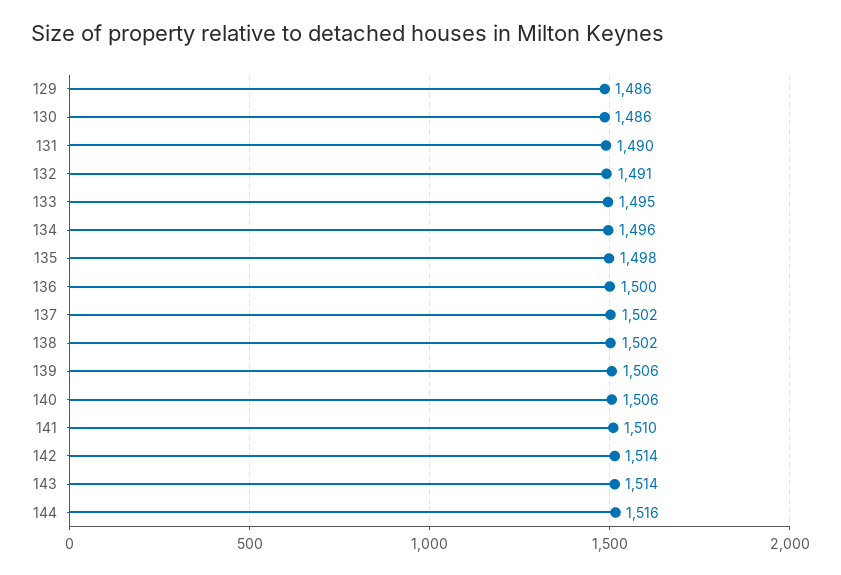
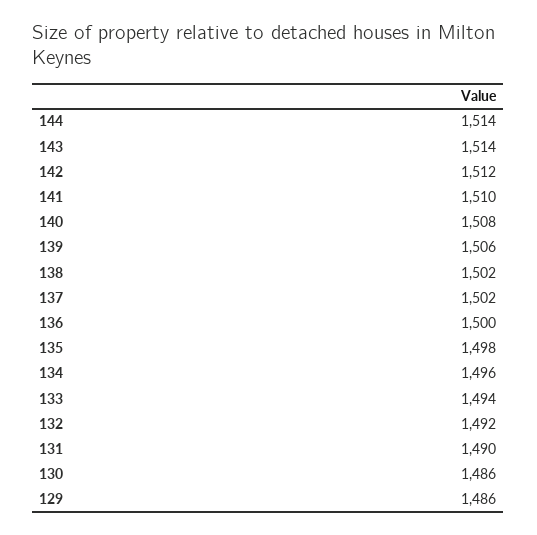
132: 1491 -> 1492
133: 1495 -> 1494
140: 1506 -> 1508
142: 1514 -> 1512
144: 1516 -> 1514

